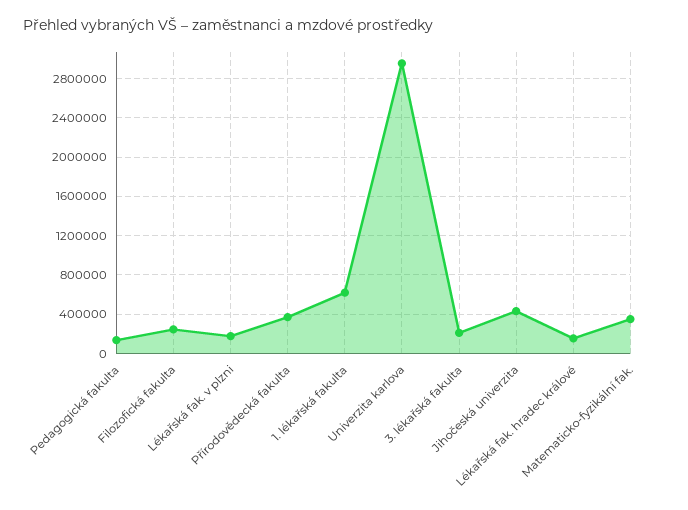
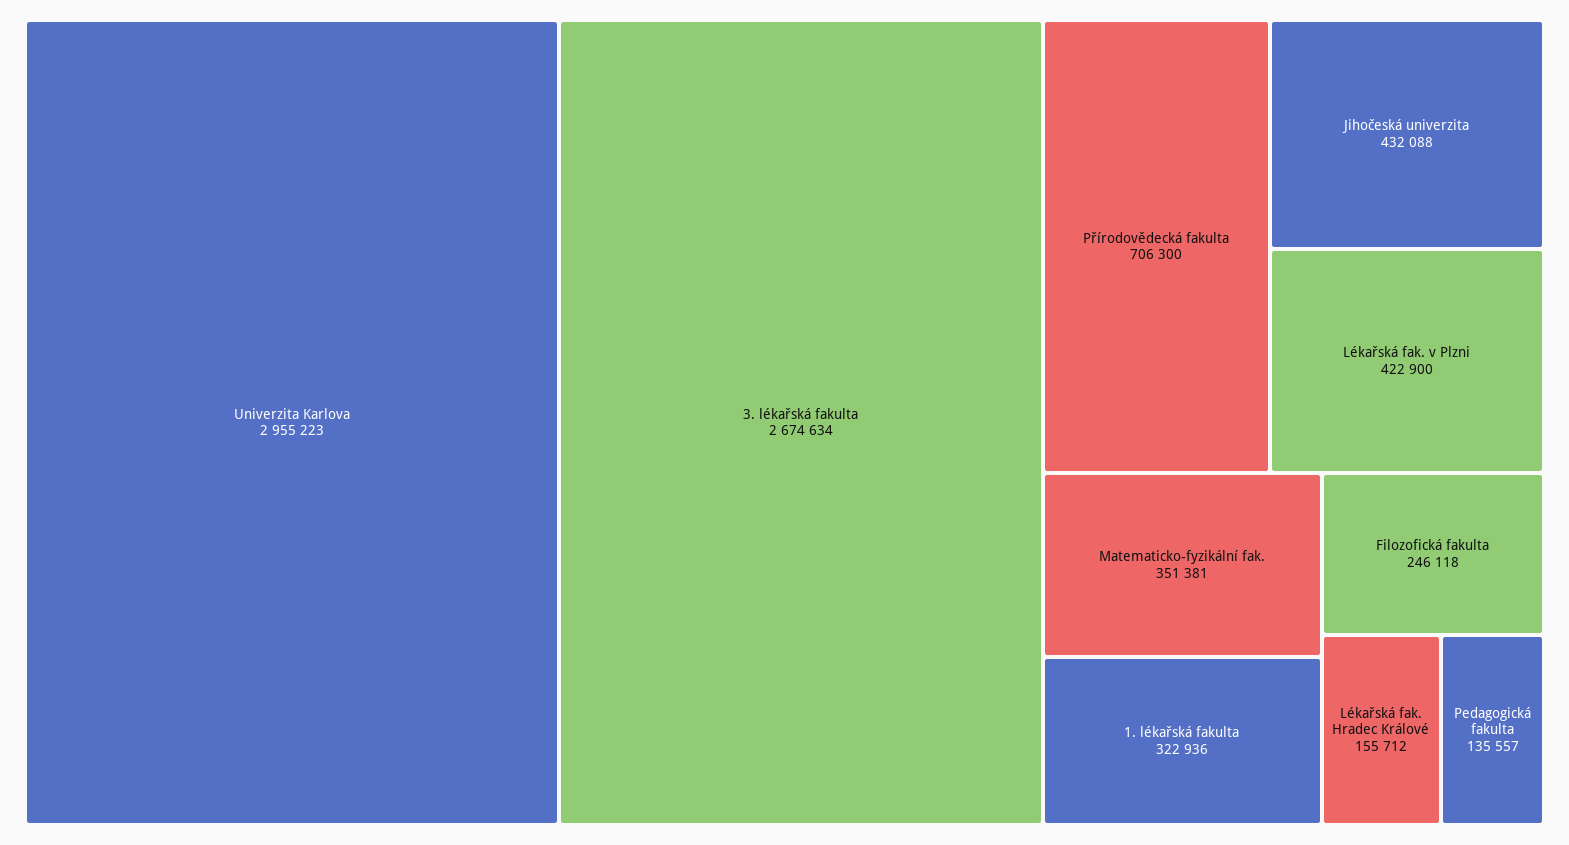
Lékařská fak. v plzni: 200000 -> 422900
Přírodovědecká fakulta: 400000 -> 706300
1. lékařská fakulta: 600000 -> 322936
3. lékařská fakulta: 200000 -> 2674634

